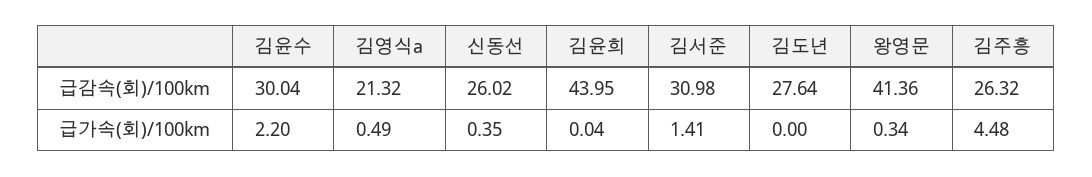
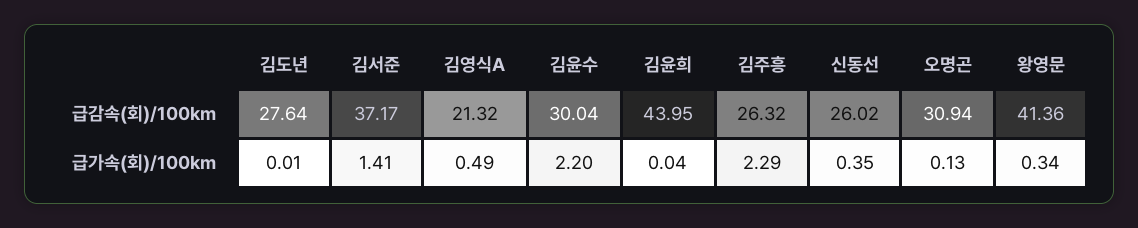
김서준, 급감속(회)/100km: 30.98 -> 37.17
김도년, 급가속(회)/100km: 0 -> 0.01
김주흥, 급가속(회)/100km: 4.48 -> 2.29
오명곤, 급감속(회)/100km: none -> 30.94
오명곤, 급가속(회)/100km: none -> 0.13

